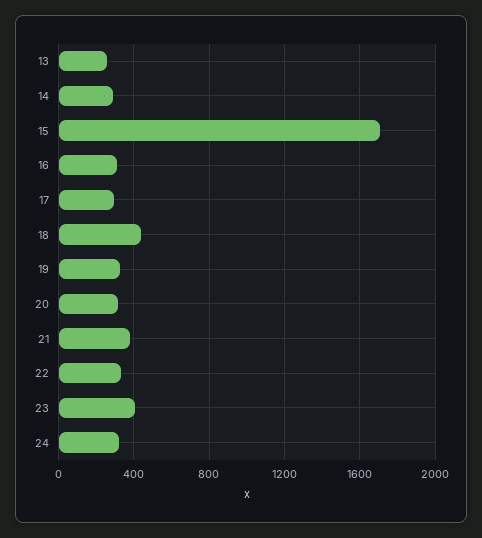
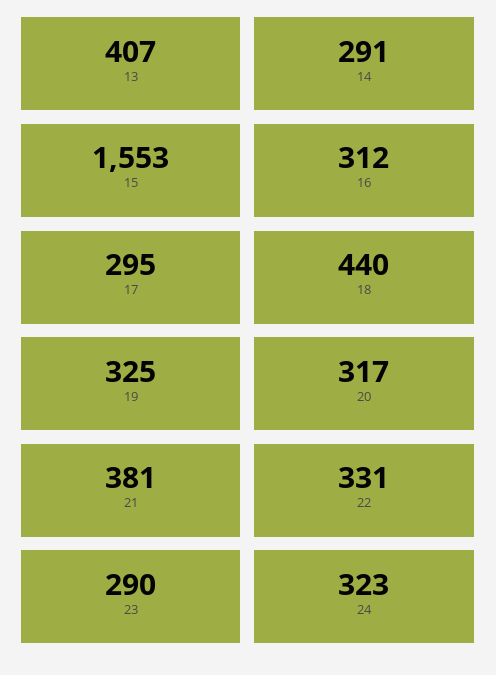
13: 250 -> 407
15: 1700 -> 1553
23: 400 -> 290

